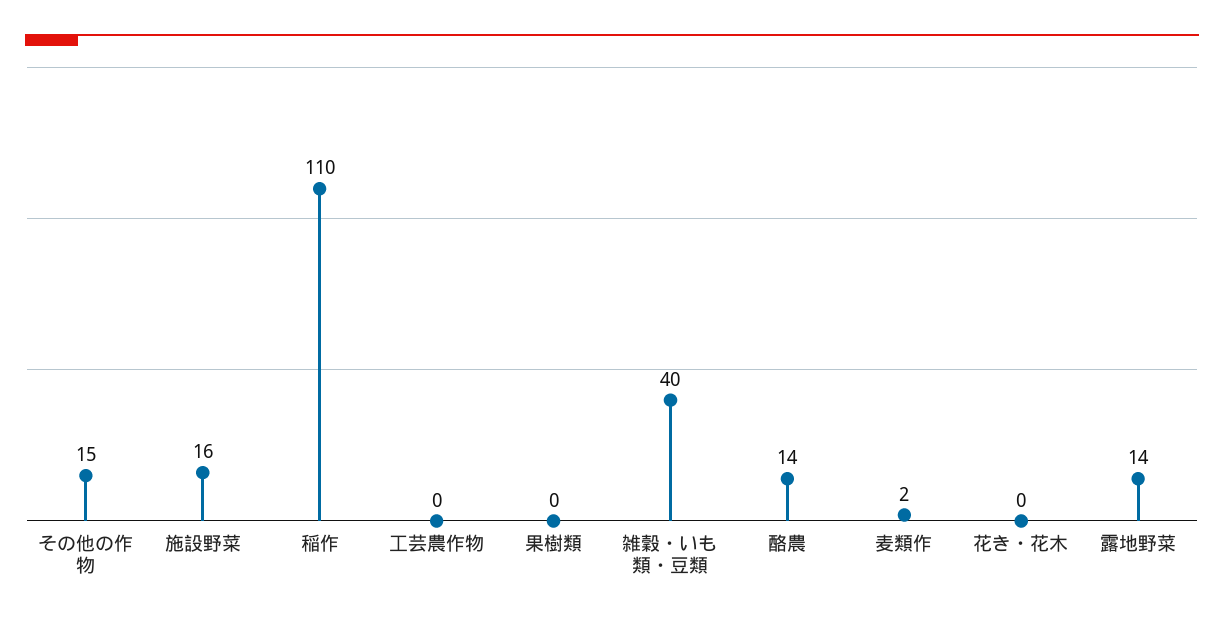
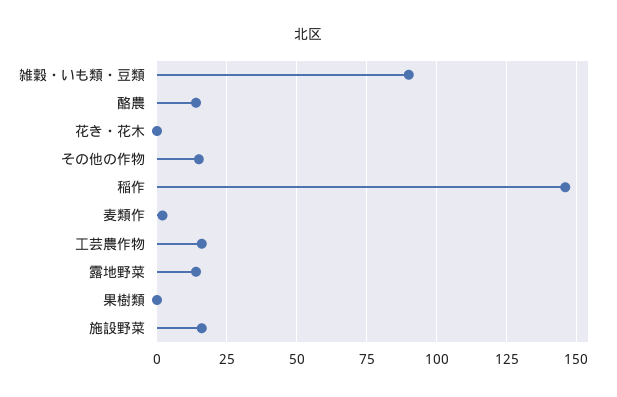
稲作: 110 -> 145
工芸農作物: 0 -> 15
雑穀・いも類・豆類: 40 -> 90

